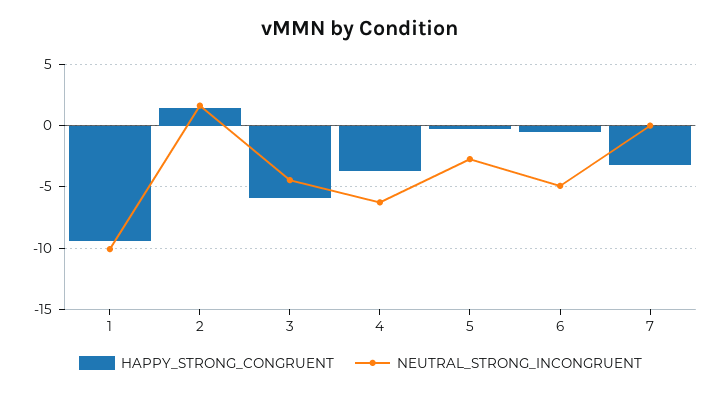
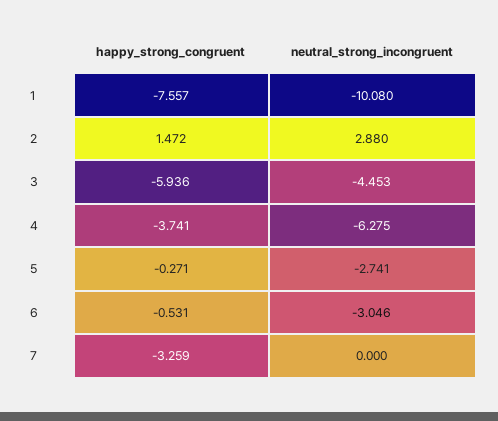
HAPPY_STRONG_CONGRUENT, 1: -9.5 -> -7.557
NEUTRAL_STRONG_INCONGRUENT, 2: 1.5 -> 2.88
NEUTRAL_STRONG_INCONGRUENT, 6: -5 -> -3.046

